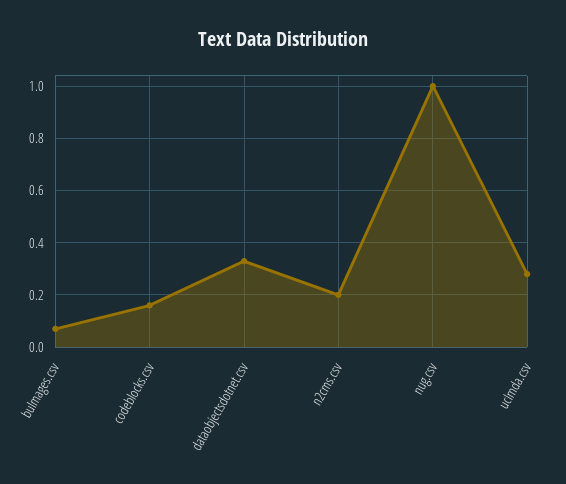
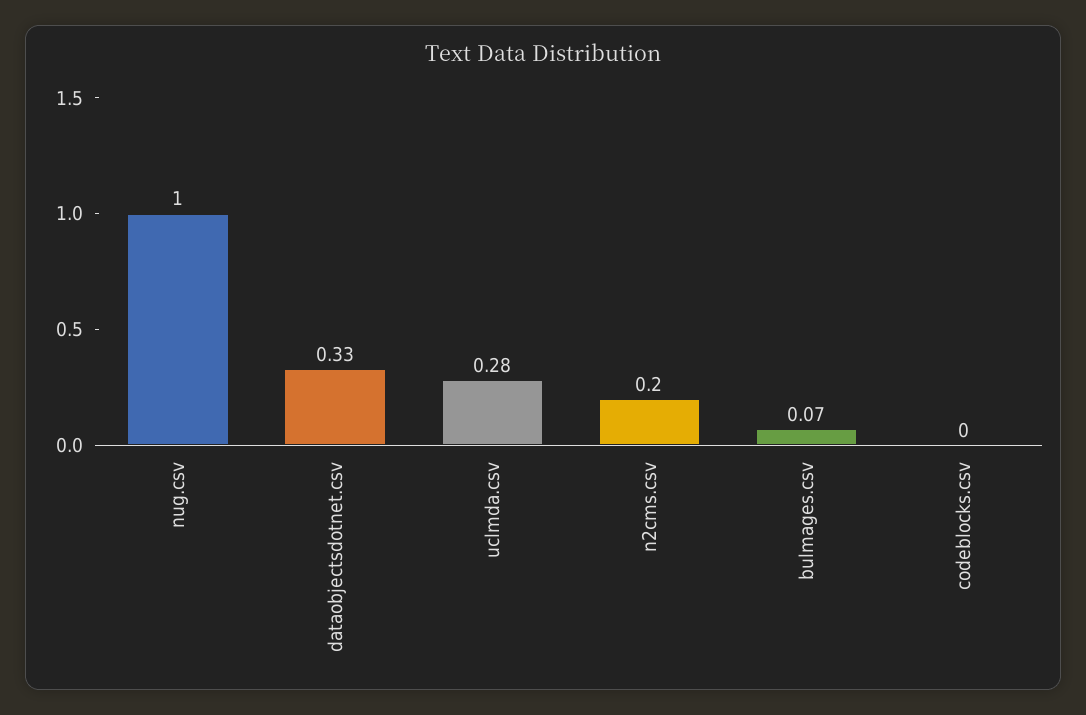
codeblocks.csv: 0.15 -> 0

